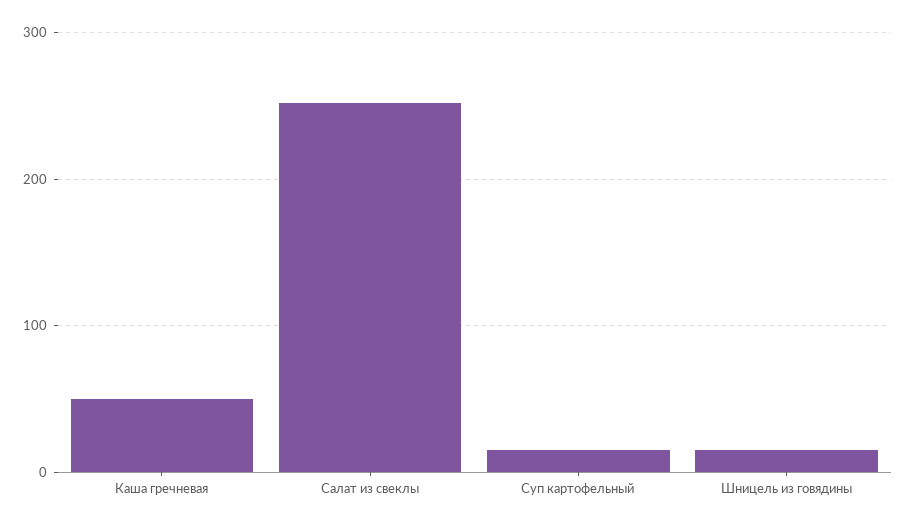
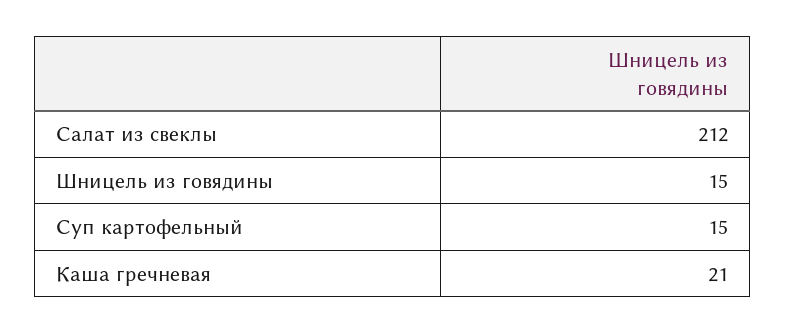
Каша гречневая: 50 -> 21
Салат из свеклы: 250 -> 212

